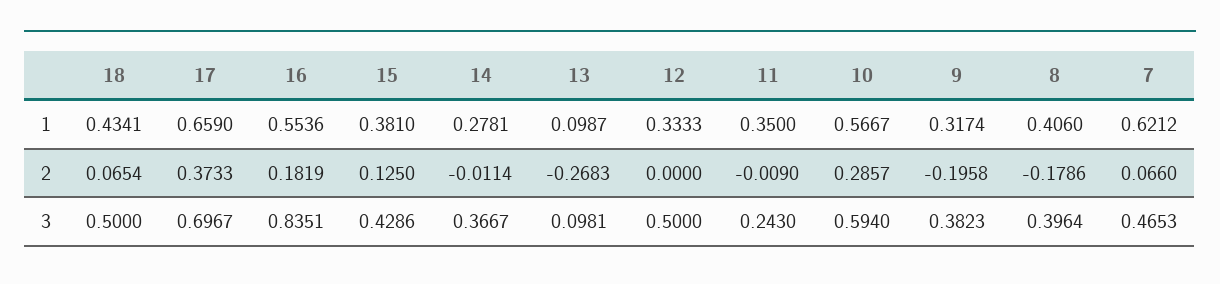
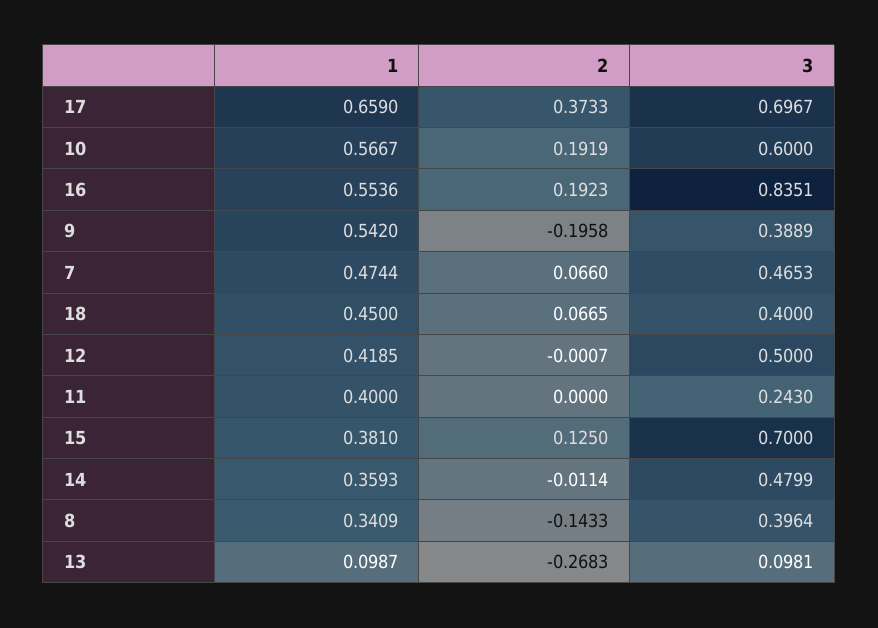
18, 1: 0.4341 -> 0.45
14, 1: 0.2781 -> 0.3593
12, 1: 0.3333 -> 0.4185
11, 1: 0.35 -> 0.4
9, 1: 0.3174 -> 0.542
8, 1: 0.406 -> 0.3409
7, 1: 0.6212 -> 0.4744
18, 2: 0.0654 -> 0.0665
16, 2: 0.1819 -> 0.1923
12, 2: 0 -> -0.0007
11, 2: -0.009 -> 0
10, 2: 0.2857 -> 0.1919
8, 2: -0.1786 -> -0.1433
18, 3: 0.5 -> 0.4
15, 3: 0.4286 -> 0.7
14, 3: 0.3667 -> 0.4799
10, 3: 0.594 -> 0.6
9, 3: 0.3823 -> 0.3889

